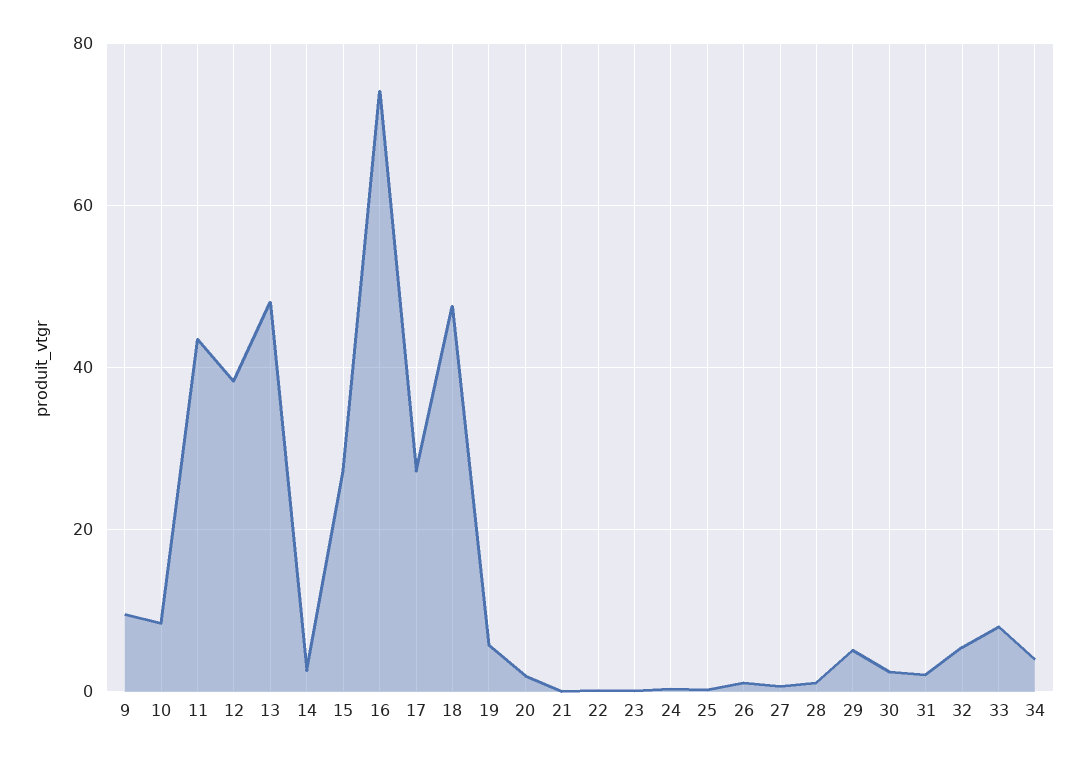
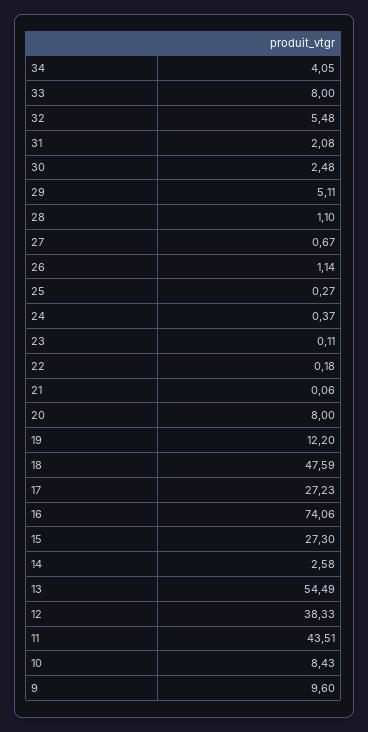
13: 48 -> 54.49
19: 6 -> 12.2
20: 2 -> 8

